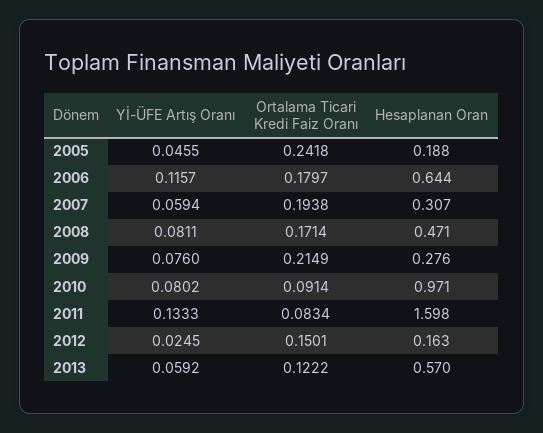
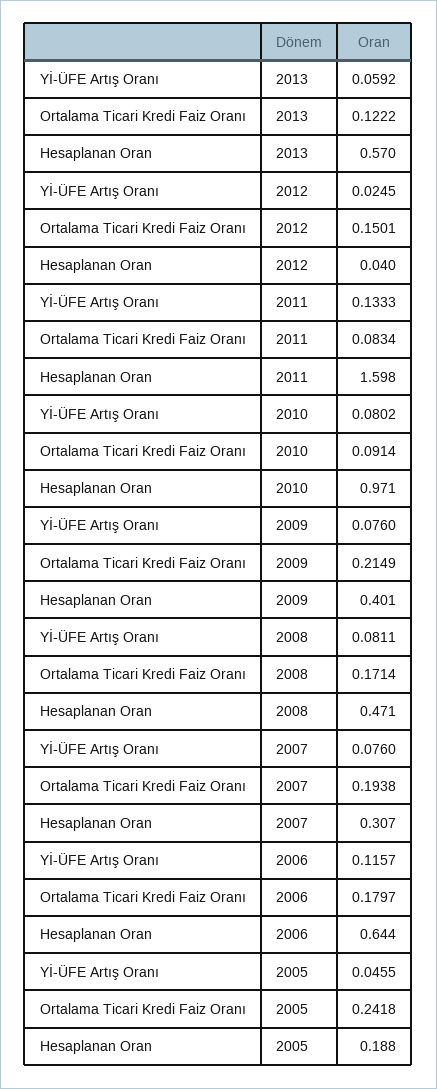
Yİ-ÜFE Artış Oranı, 2007: 0.0594 -> 0.076
Hesaplanan Oran, 2009: 0.276 -> 0.401
Hesaplanan Oran, 2012: 0.163 -> 0.04

